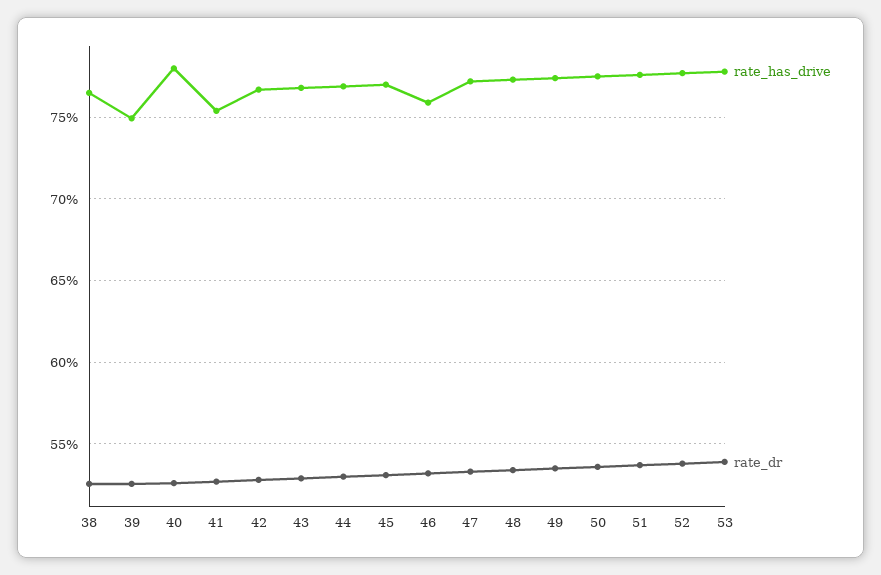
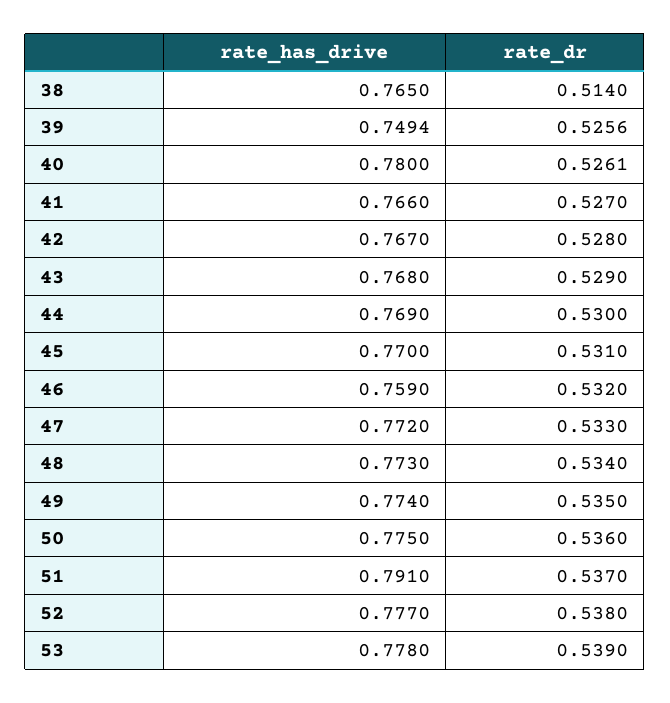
rate_dr, 38: 0.525 -> 0.514
rate_has_drive, 41: 0.755 -> 0.766
rate_has_drive, 51: 0.775 -> 0.791

